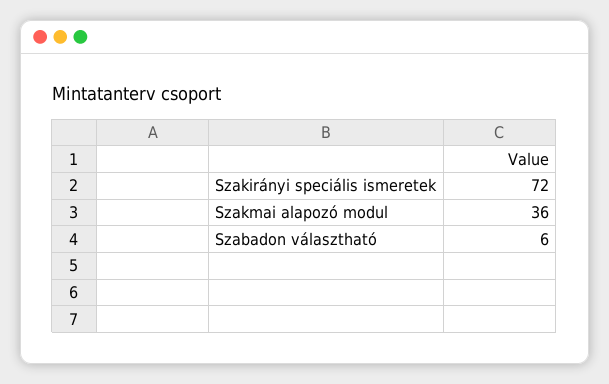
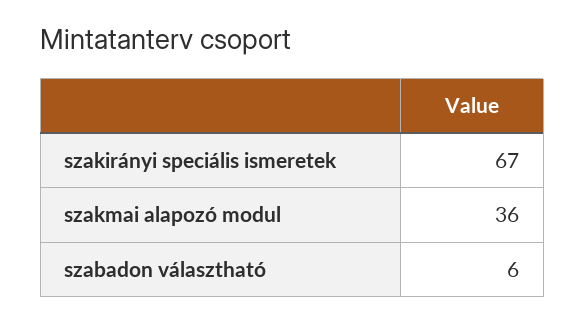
Szakirányi speciális ismeretek: 72 -> 67

